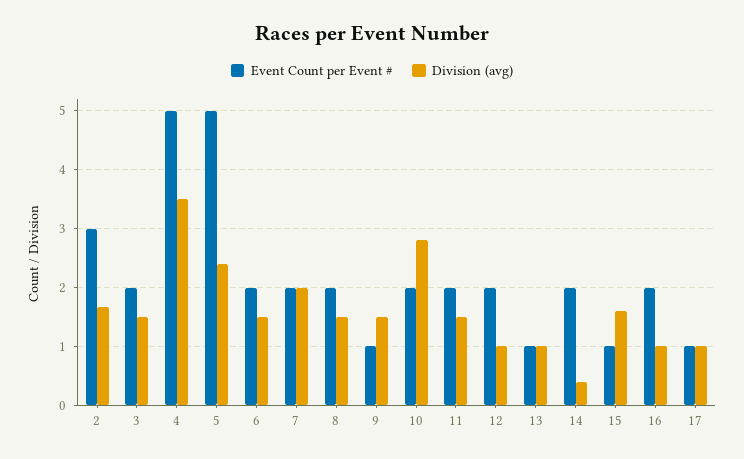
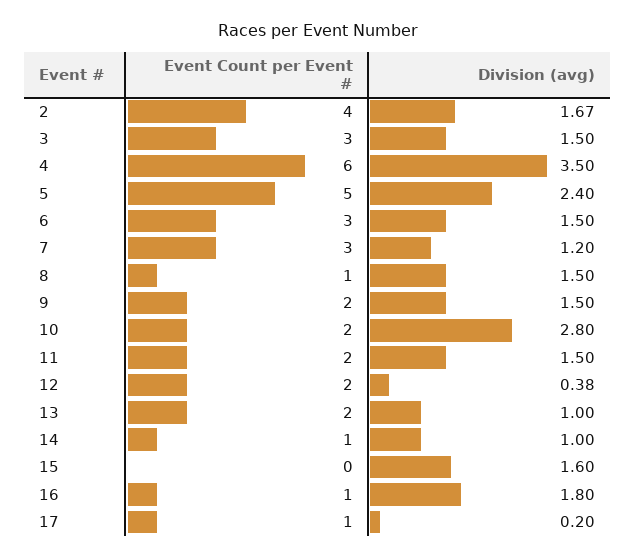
Event Count per Event #, 2: 3 -> 4
Event Count per Event #, 3: 2 -> 3
Event Count per Event #, 4: 5 -> 6
Event Count per Event #, 6: 2 -> 3
Event Count per Event #, 7: 2 -> 3
Division (avg), 7: 2 -> 1.2
Event Count per Event #, 8: 2 -> 1
Event Count per Event #, 9: 1 -> 2
Division (avg), 12: 1 -> 0.38
Event Count per Event #, 13: 1 -> 2
Event Count per Event #, 14: 2 -> 1
Division (avg), 14: 0.4 -> 1
Event Count per Event #, 15: 1 -> 0
Event Count per Event #, 16: 2 -> 1
Division (avg), 16: 1 -> 1.8
Division (avg), 17: 1 -> 0.2

